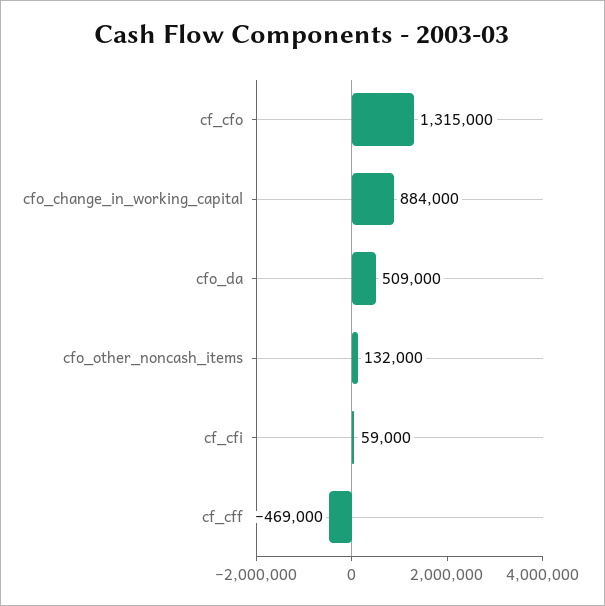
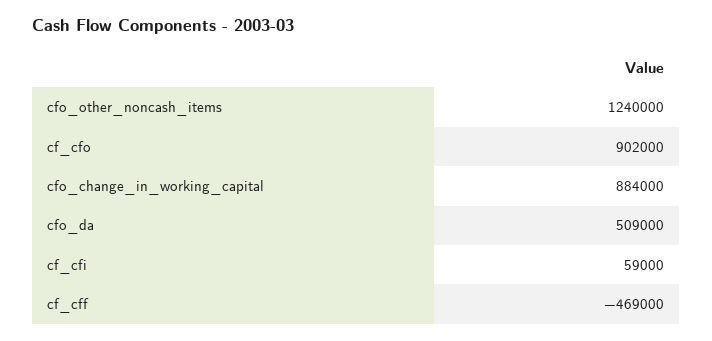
cf_cfo: 1315000 -> 902000
cfo_other_noncash_items: 132000 -> 1240000

